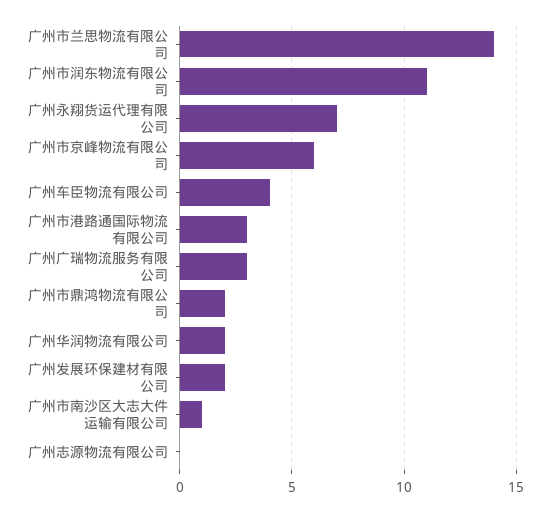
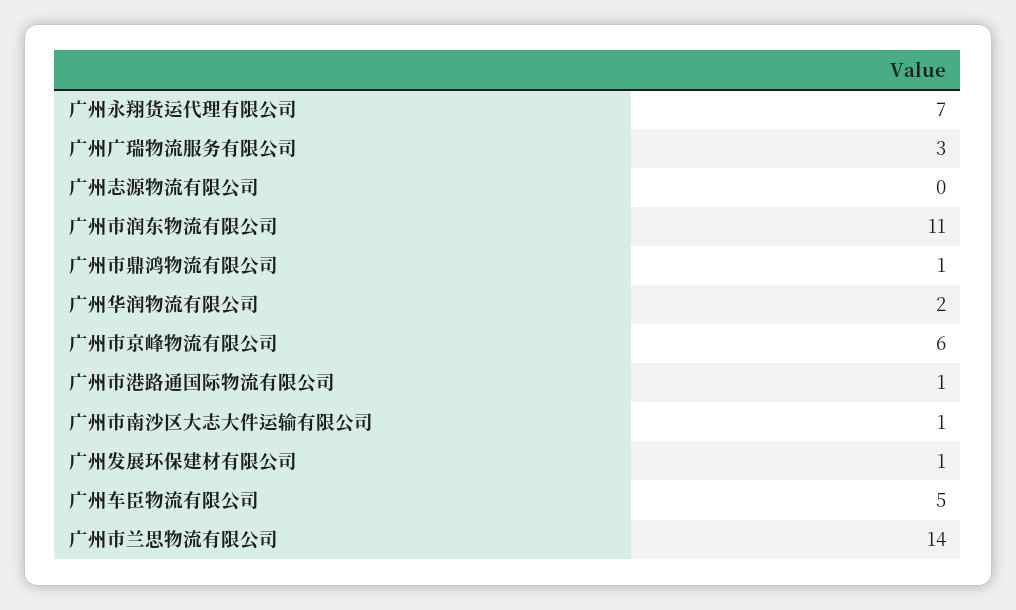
广州车臣物流有限公司: 4 -> 5
广州市港路通国际物流有限公司: 3 -> 1
广州市鼎鸿物流有限公司: 2 -> 1
广州发展环保建材有限公司: 2 -> 1

